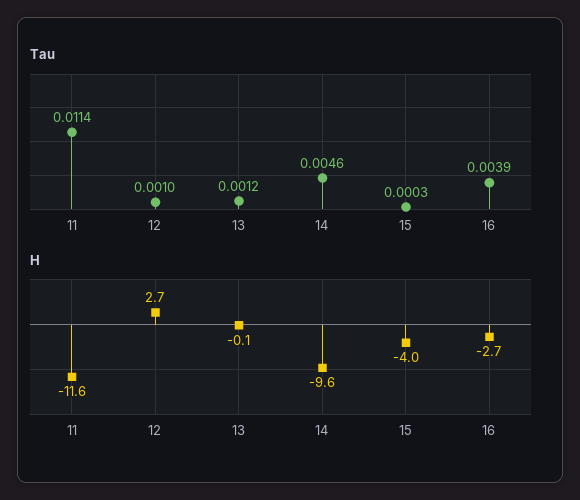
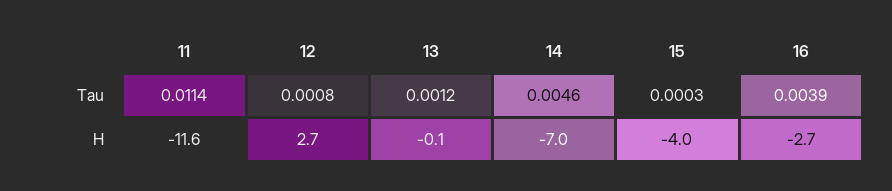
Tau, 12: 0.001 -> 0.0008
H, 14: -9.6 -> -7

